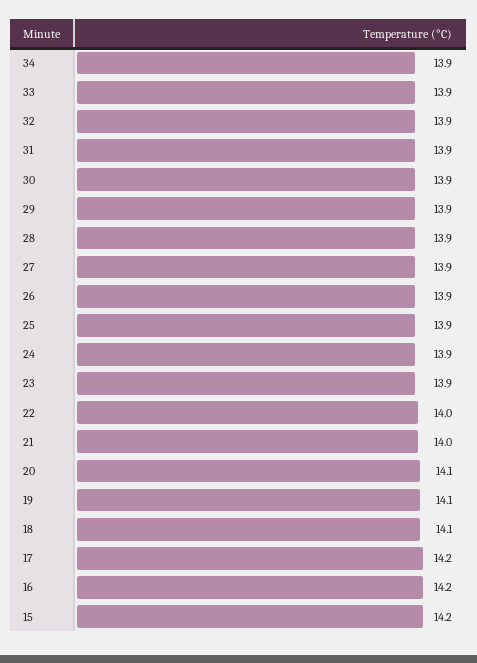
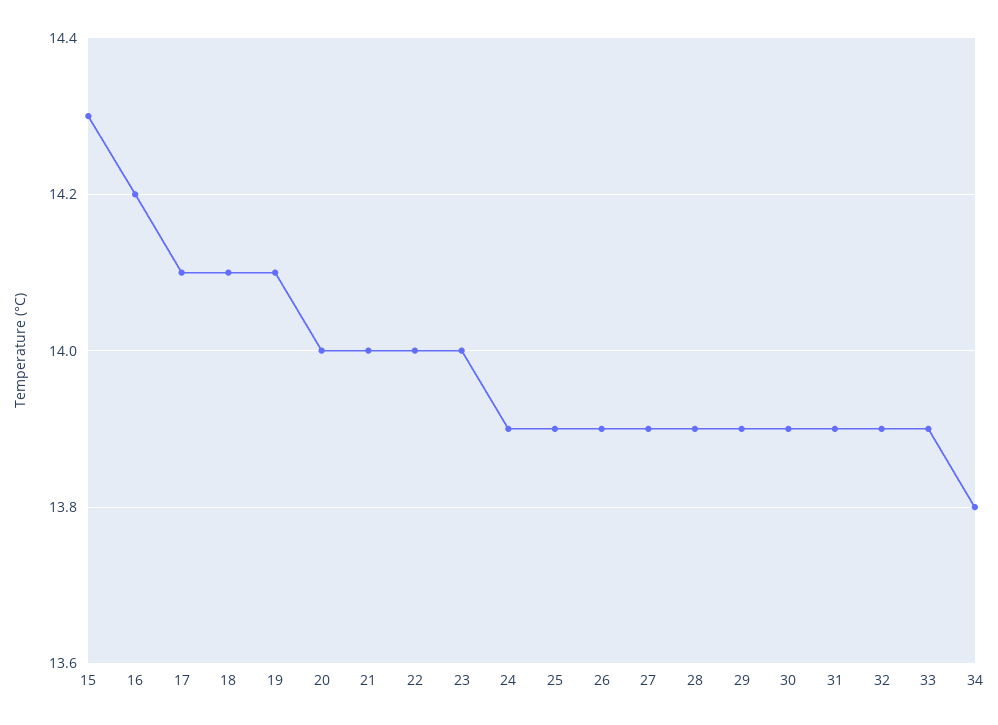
34: 13.9 -> 13.8
23: 13.9 -> 14
20: 14.1 -> 14
17: 14.2 -> 14.1
15: 14.2 -> 14.3

